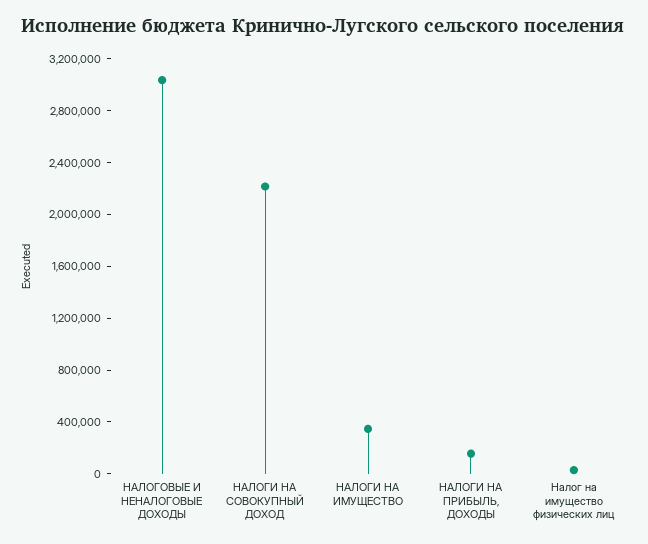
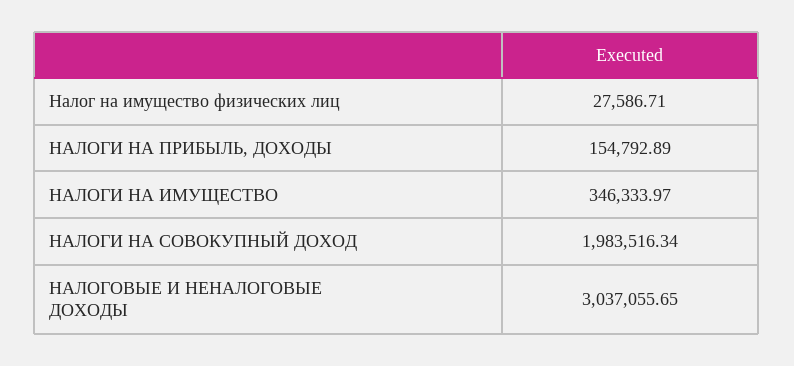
НАЛОГИ НА СОВОКУПНЫЙ ДОХОД: 2200000 -> 1983516.34

